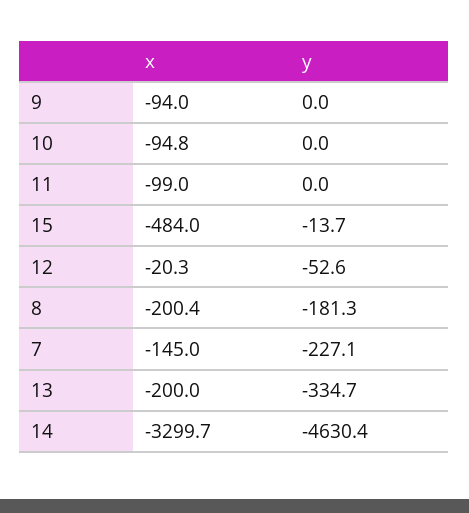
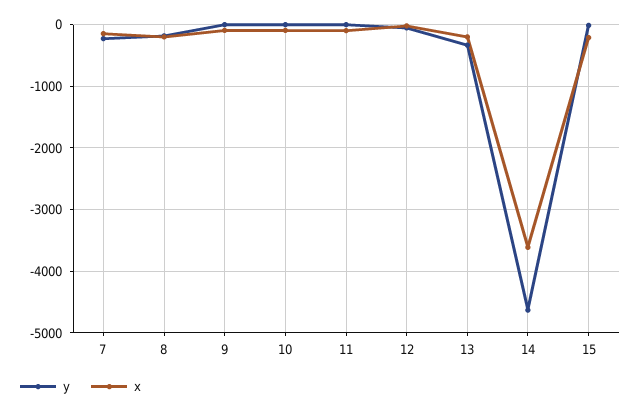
x, 15: -484 -> -200
x, 14: -3299.7 -> -3600

